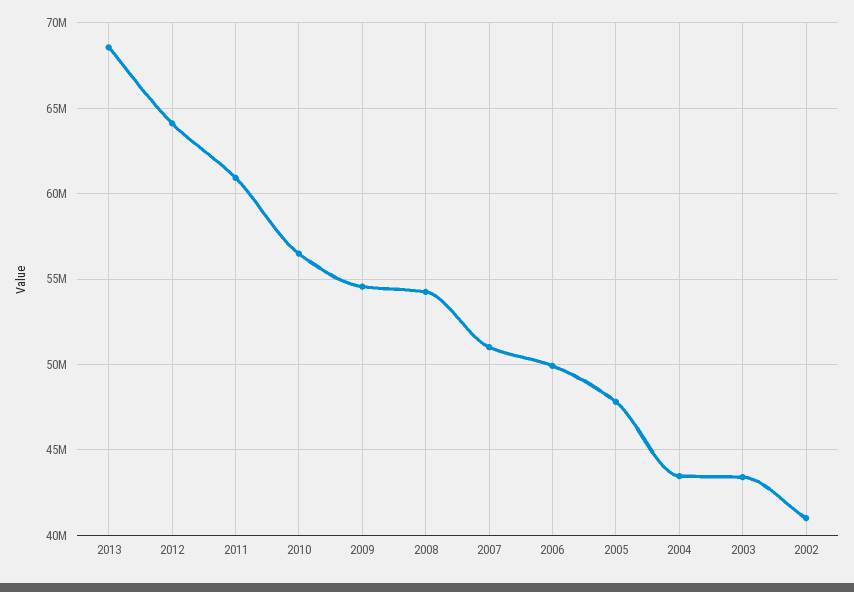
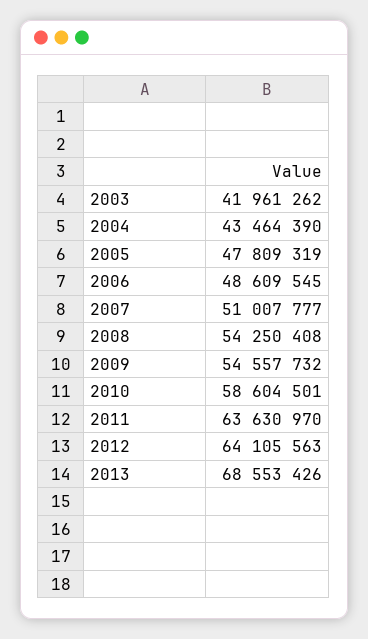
2011: 61000000 -> 63630970
2010: 56500000 -> 58604501
2006: 50000000 -> 48609545
2003: 43500000 -> 41961262
2002: 41000000 -> none

